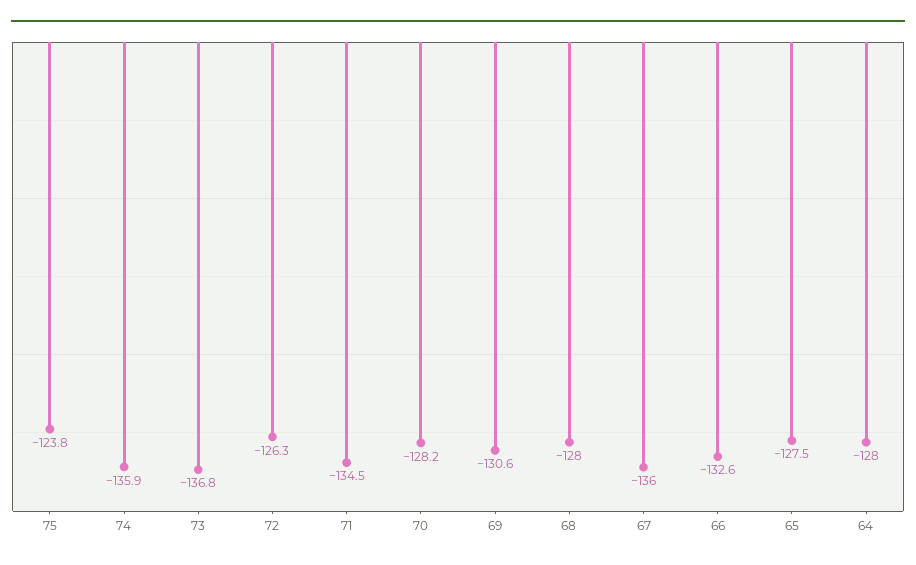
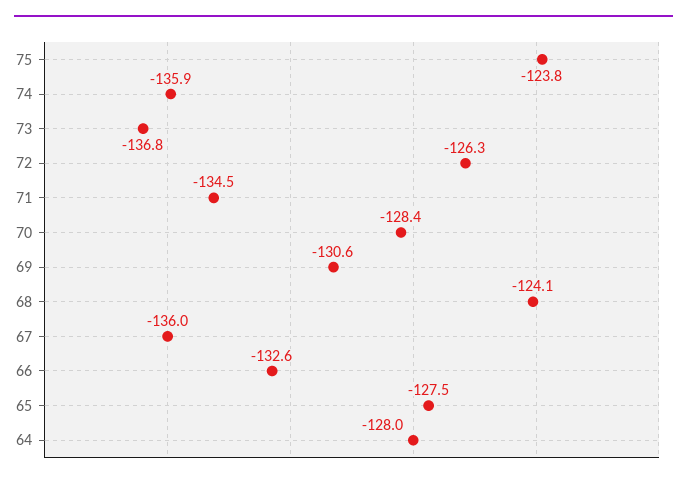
70: -128.2 -> -128.4
68: -128 -> -124.1

